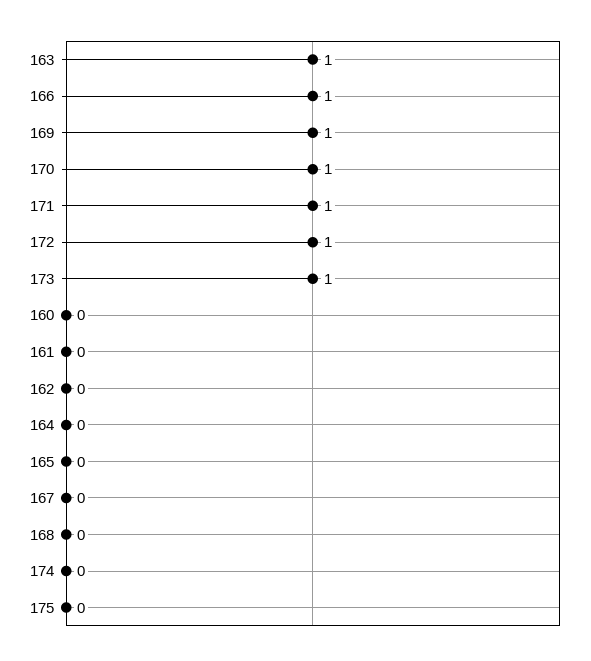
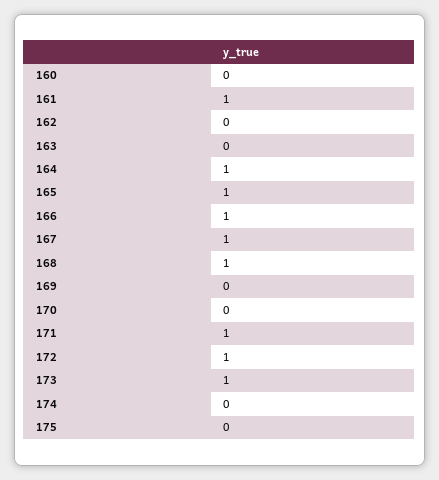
163: 1 -> 0
169: 1 -> 0
170: 1 -> 0
161: 0 -> 1
164: 0 -> 1
165: 0 -> 1
167: 0 -> 1
168: 0 -> 1

